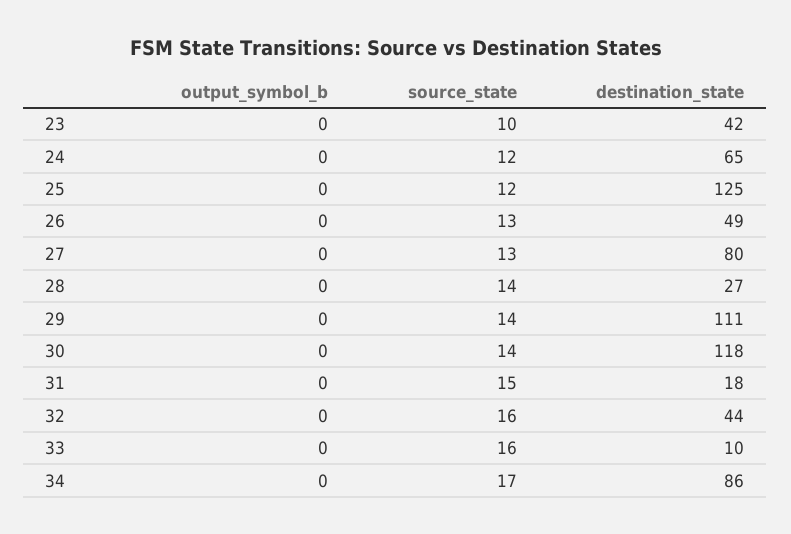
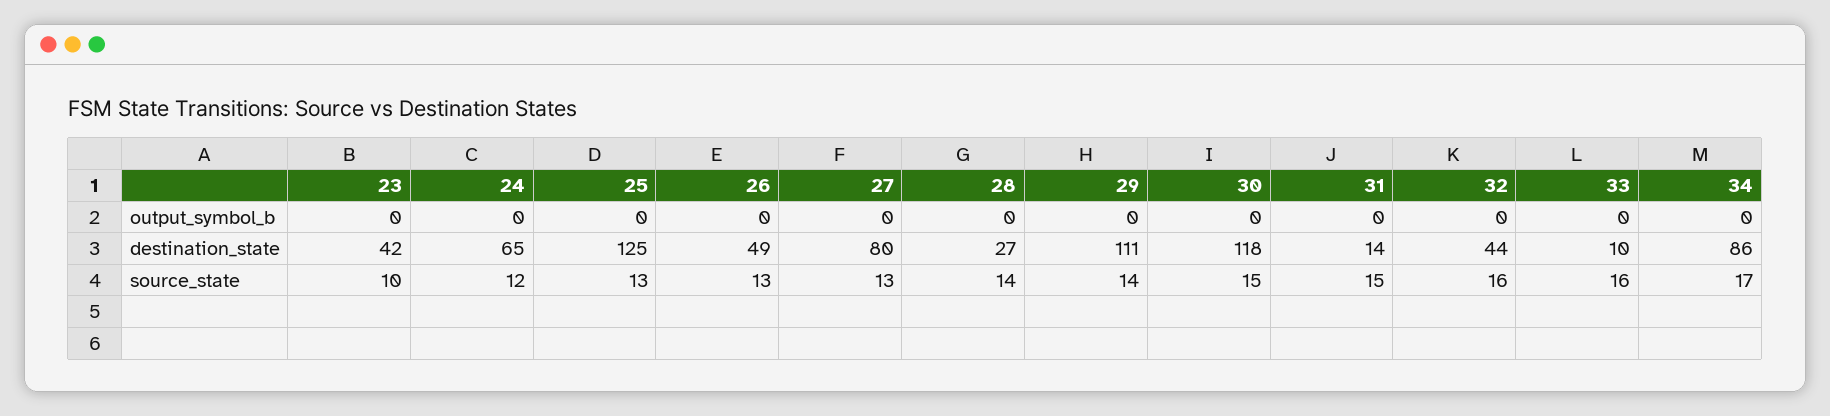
source_state, 25: 12 -> 13
source_state, 30: 14 -> 15
destination_state, 31: 18 -> 14

